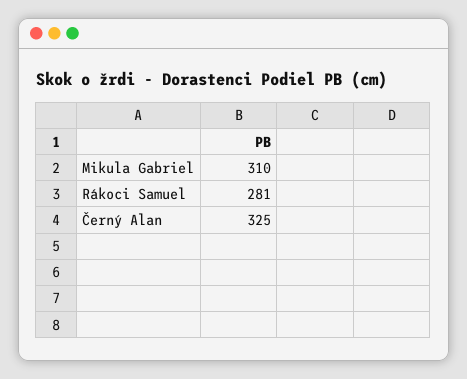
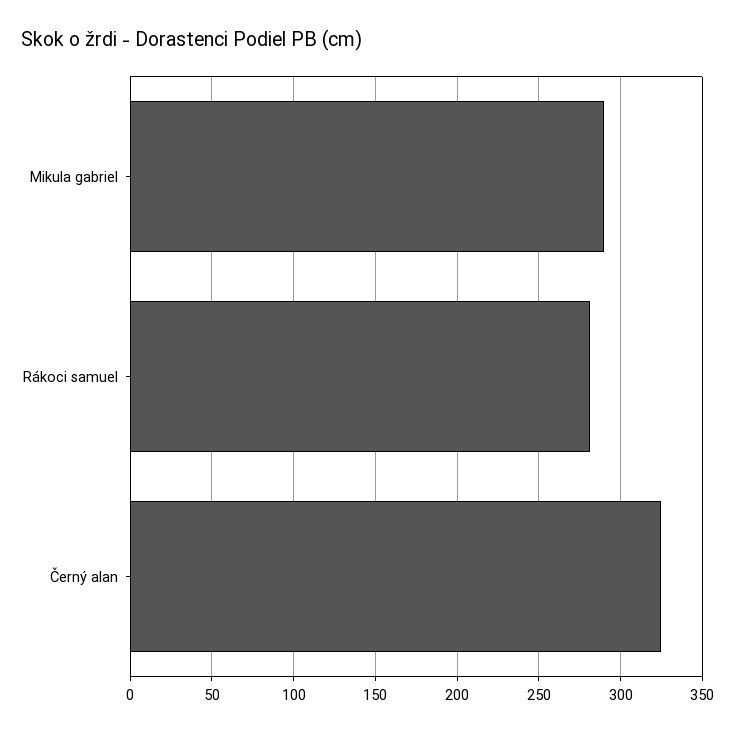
Mikula Gabriel: 310 -> 290

